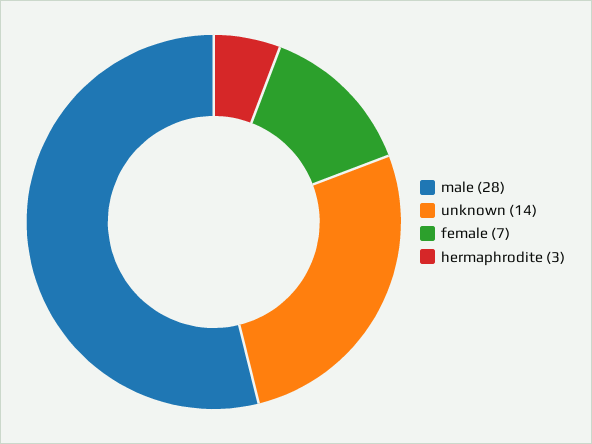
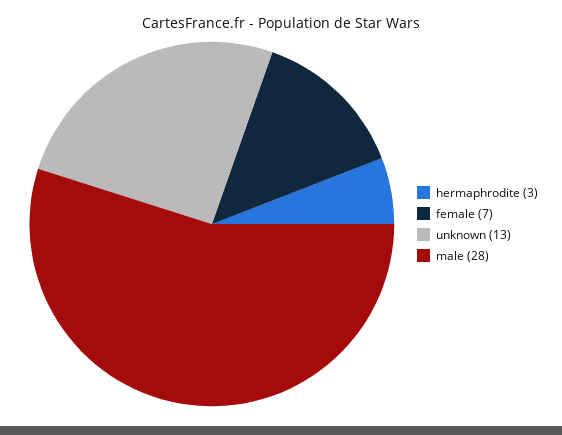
unknown: 14 -> 13

